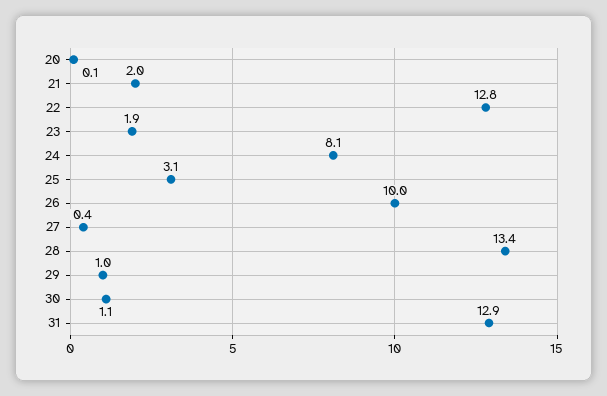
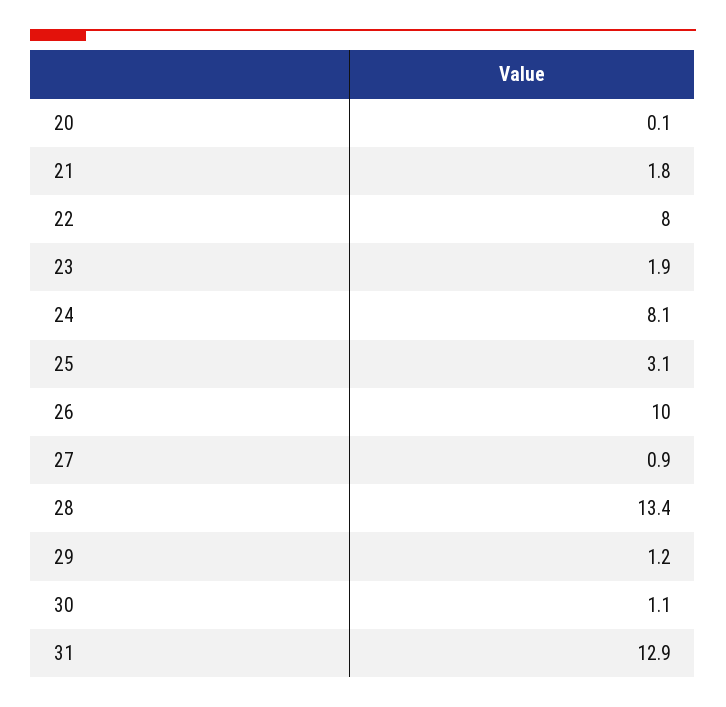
21: 2 -> 1.8
22: 12.8 -> 8
27: 0.4 -> 0.9
29: 1 -> 1.2

